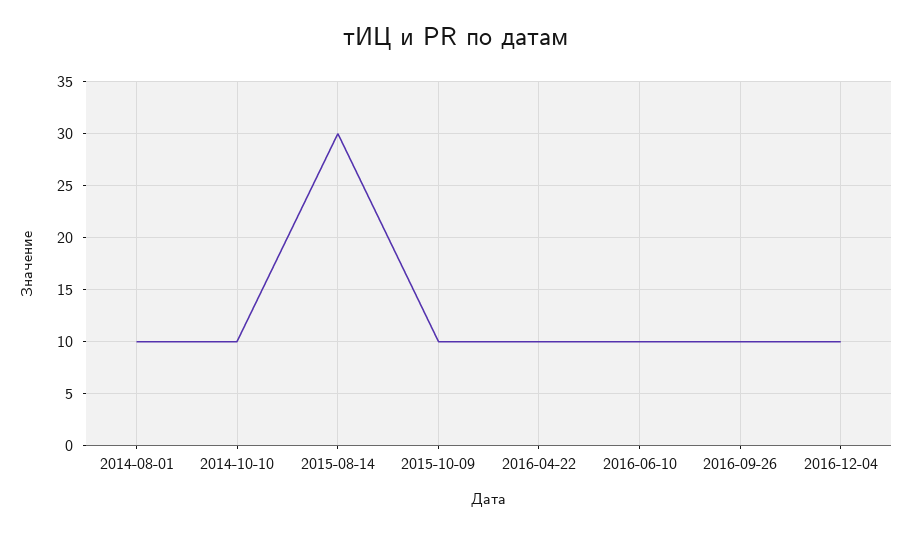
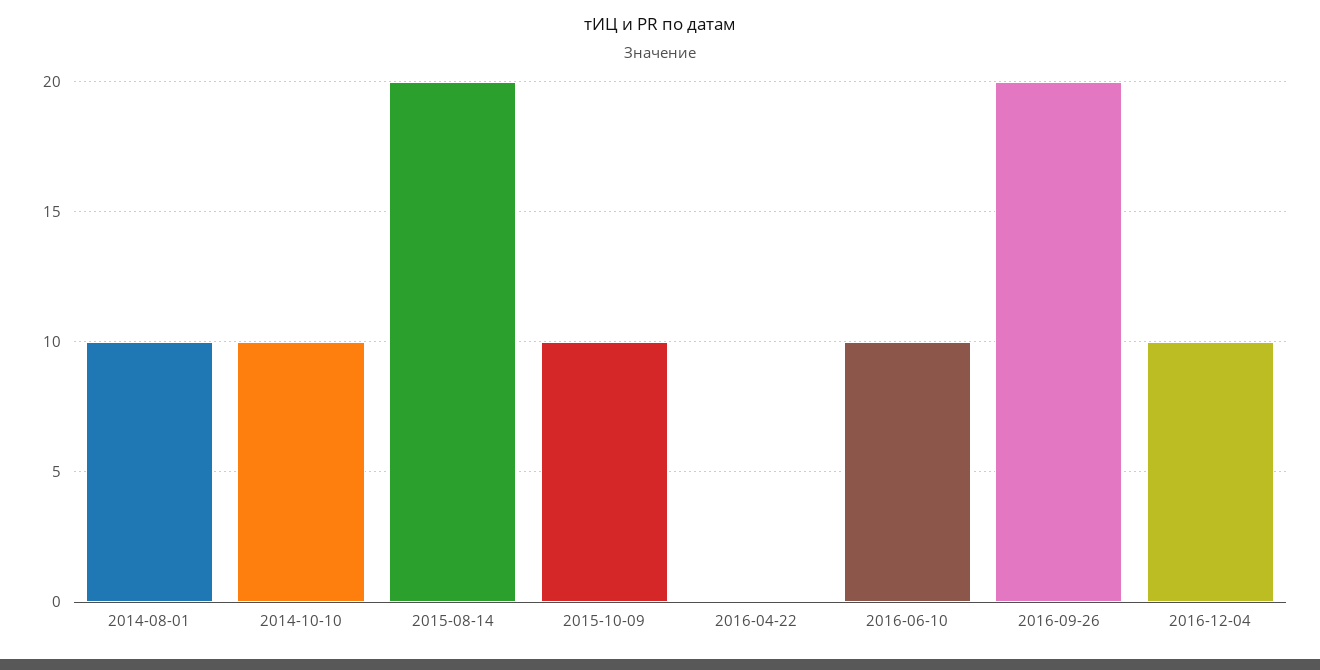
2015-08-14: 30 -> 20
2016-04-22: 10 -> 0
2016-09-26: 10 -> 20

